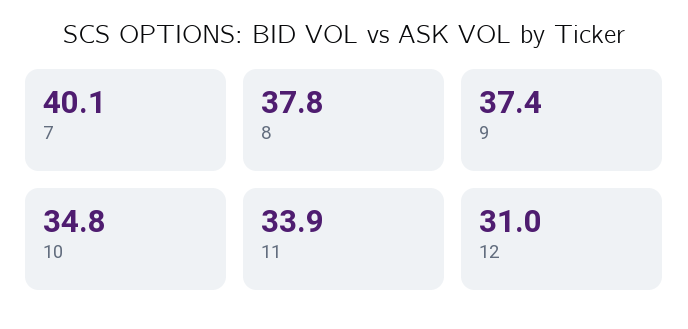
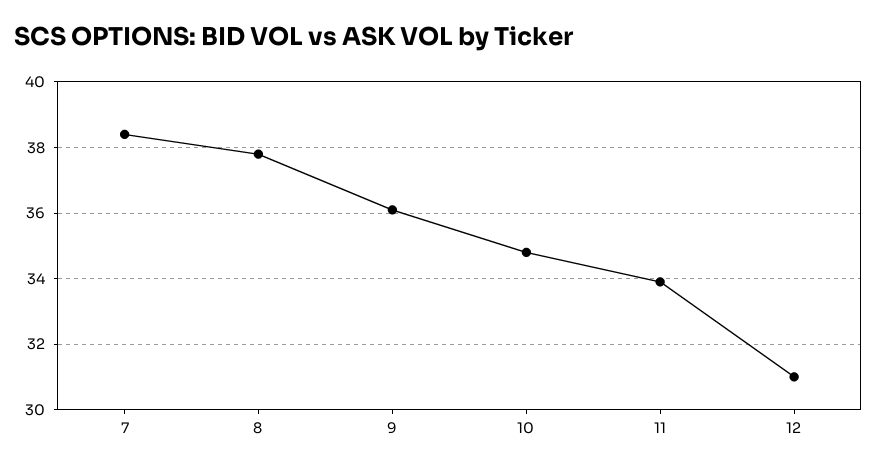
7: 40.1 -> 38.5
9: 37.4 -> 36

